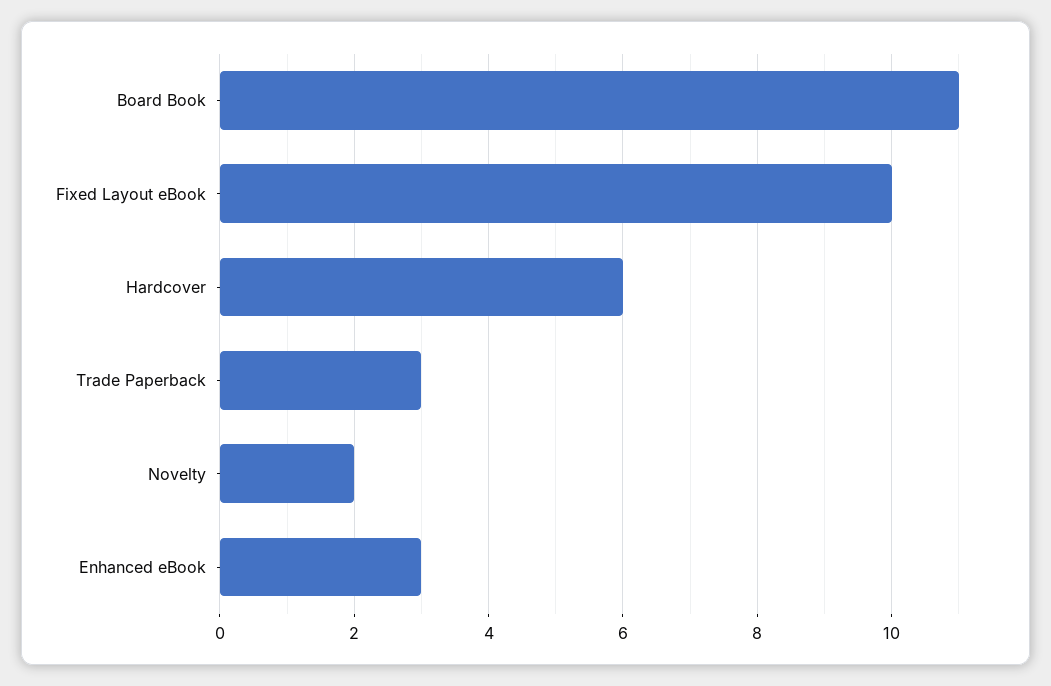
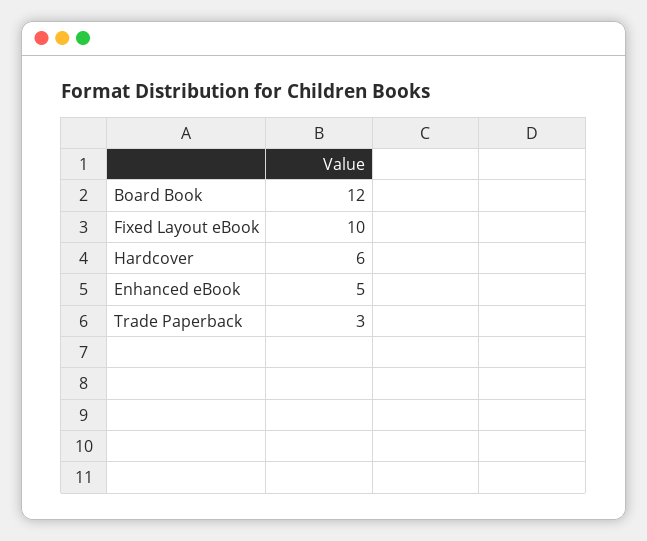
Board Book: 11 -> 12
Novelty: 2 -> none
Enhanced eBook: 3 -> 5

